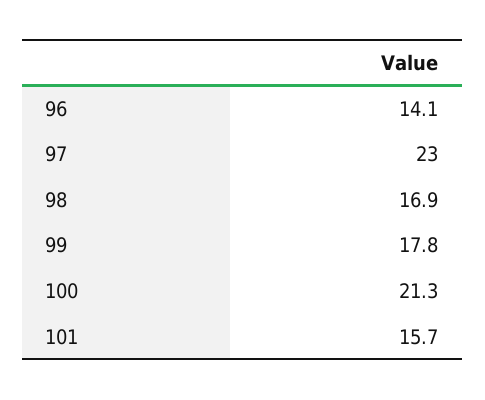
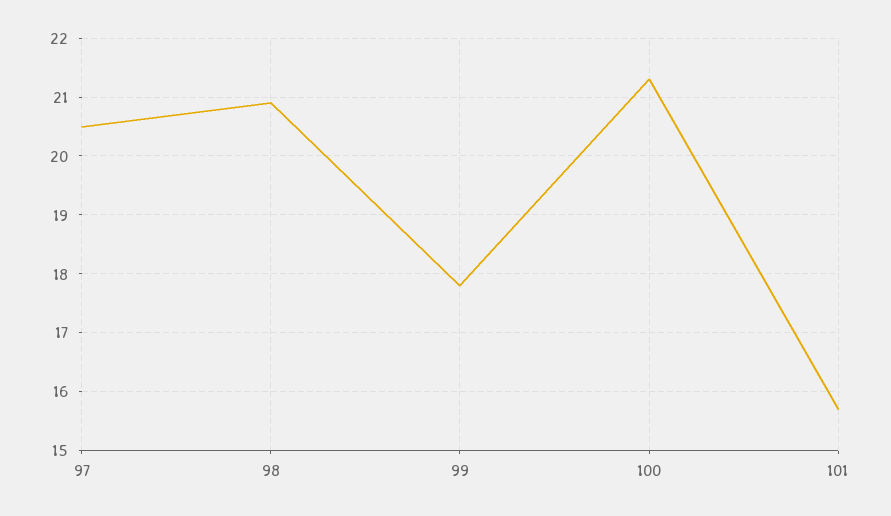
96: 14.1 -> none
97: 23 -> 20.5
98: 16.9 -> 21

